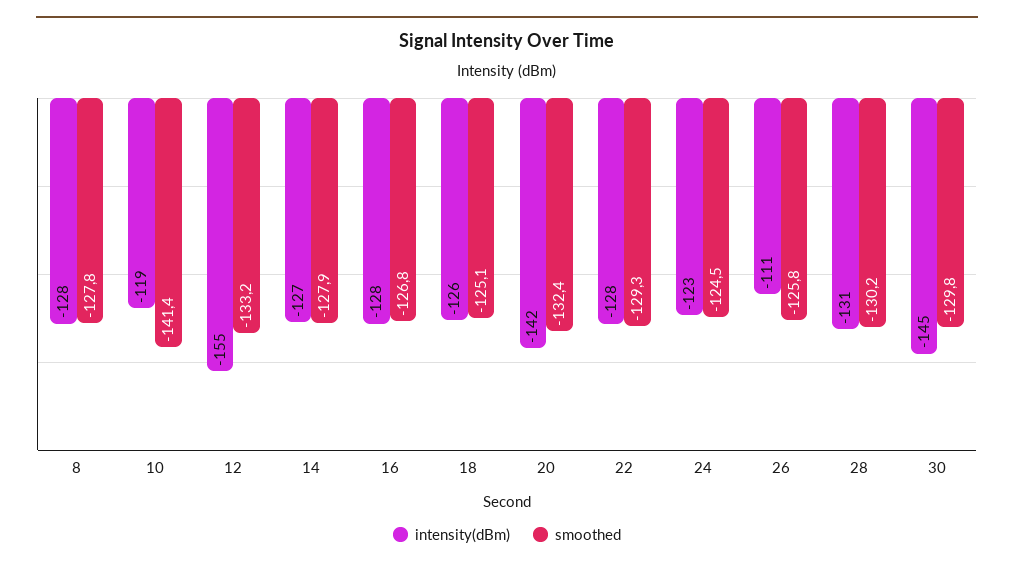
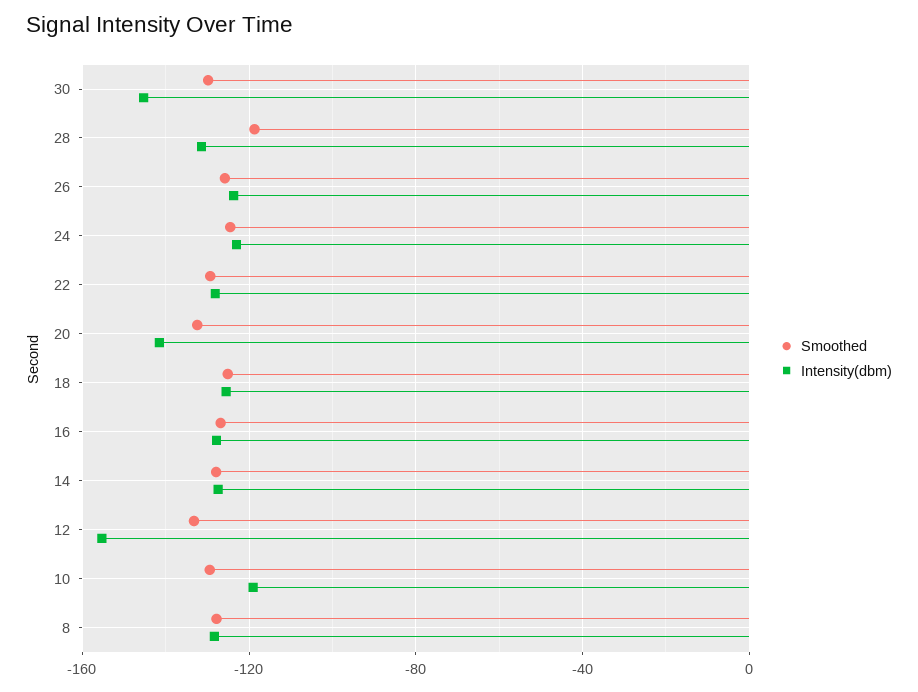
smoothed, 10: -141.4 -> -130
intensity(dBm), 26: -111 -> -125
smoothed, 28: -130.2 -> -120

